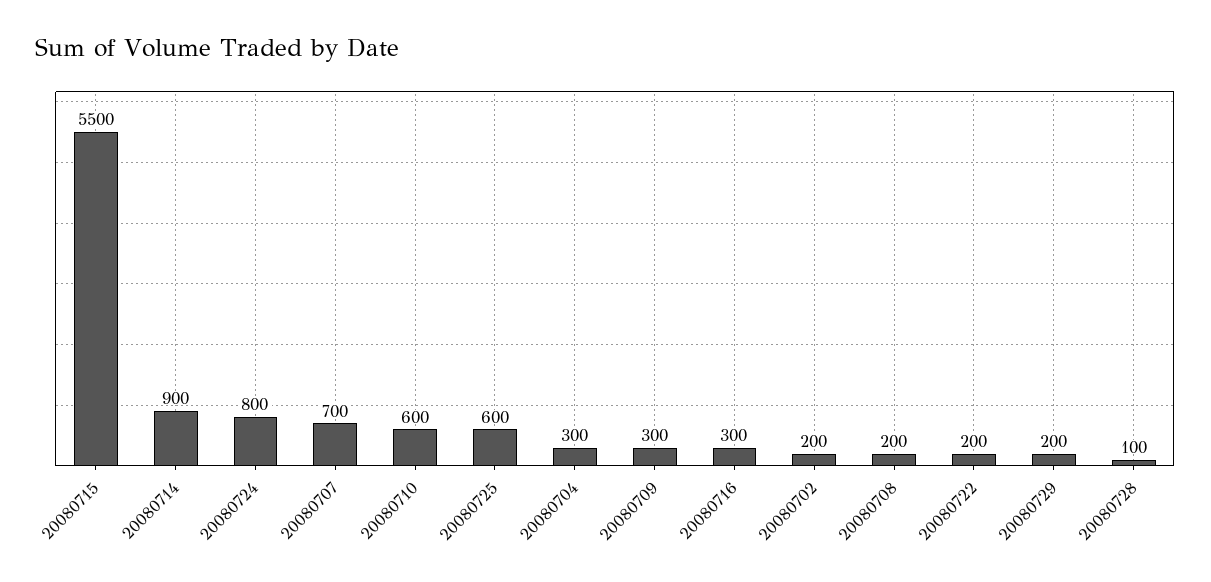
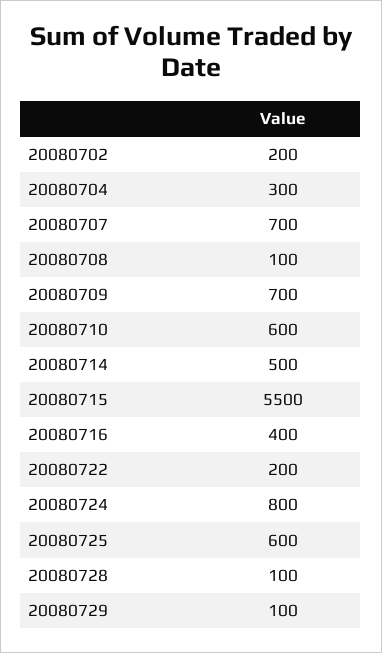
20080714: 900 -> 500
20080709: 300 -> 700
20080716: 300 -> 400
20080708: 200 -> 100
20080729: 200 -> 100

